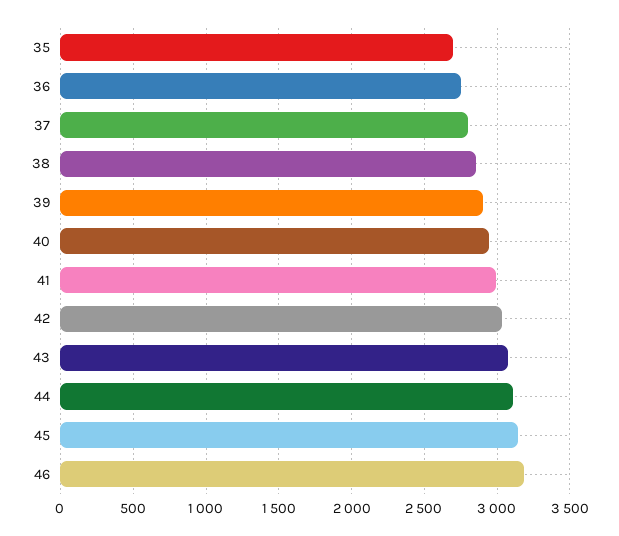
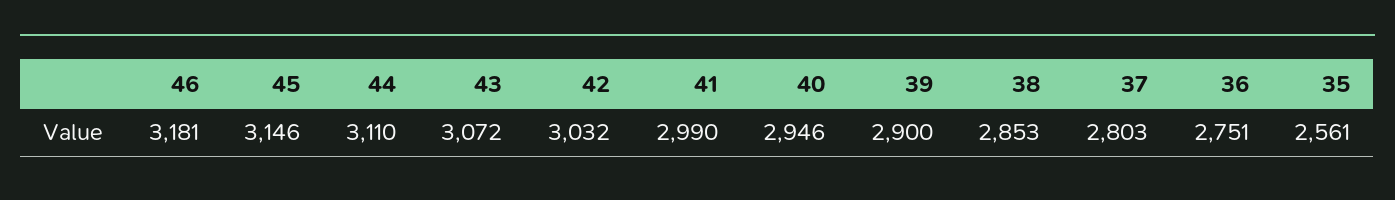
35: 2700 -> 2561

